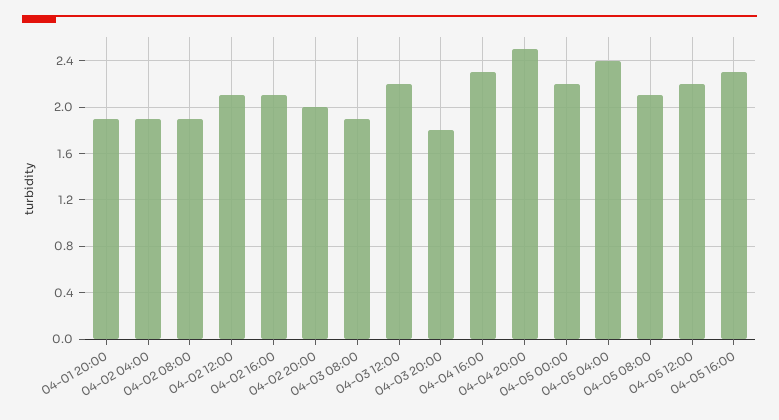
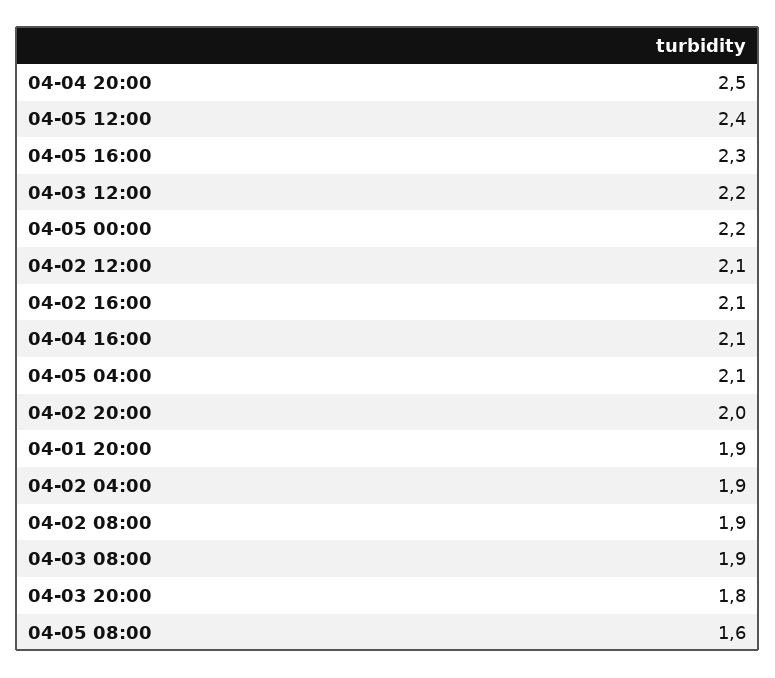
04-04 16:00: 2.3 -> 2.1
04-05 04:00: 2.4 -> 2.1
04-05 08:00: 2.1 -> 1.6
04-05 12:00: 2.2 -> 2.4

